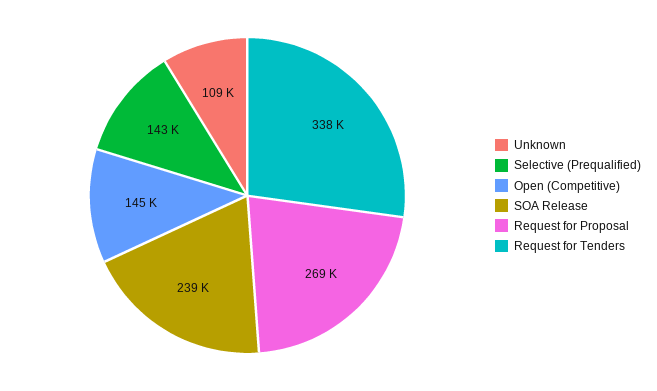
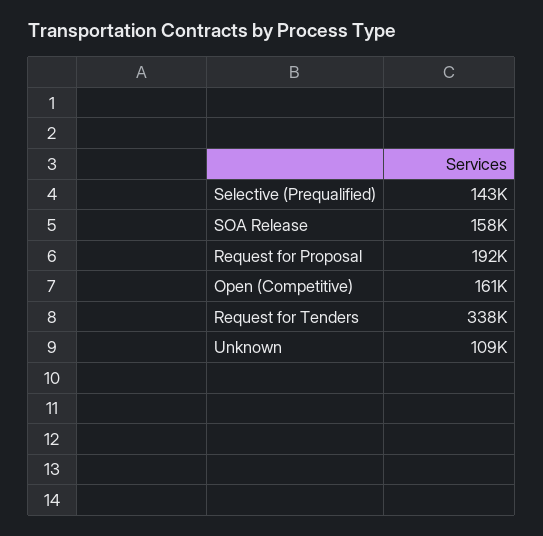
Open (Competitive): 145000 -> 161000
SOA Release: 239000 -> 158000
Request for Proposal: 269000 -> 192000

